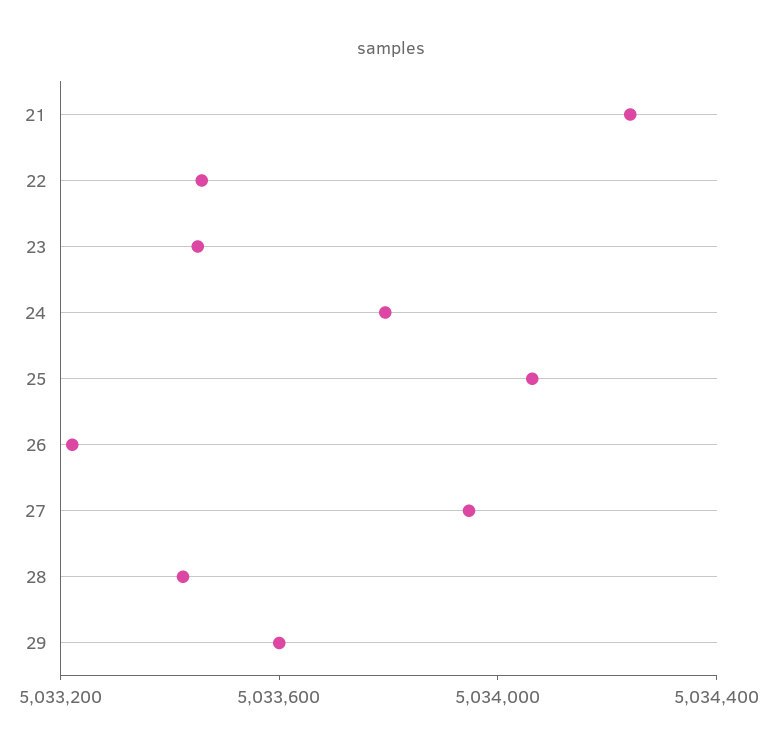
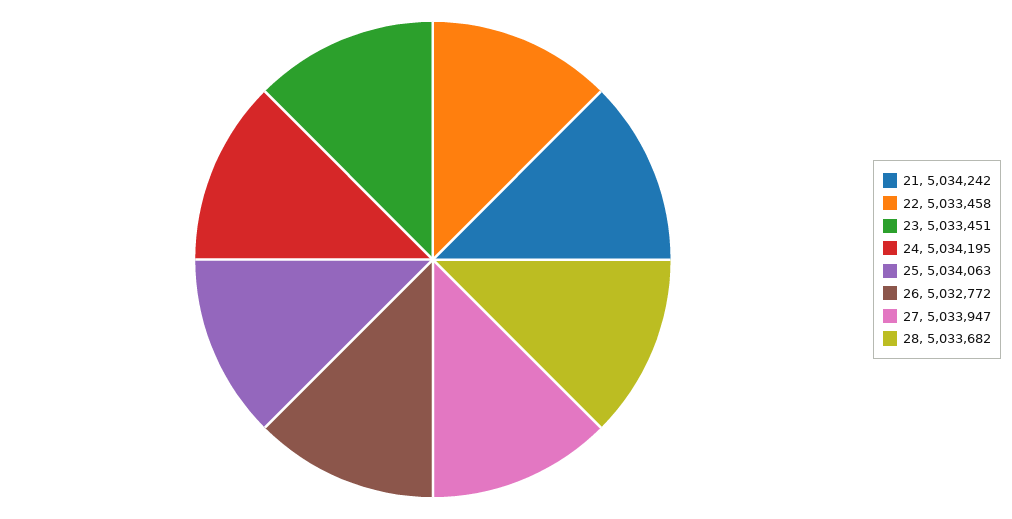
24: 5033800 -> 5034195
26: 5033200 -> 5032772
28: 5033400 -> 5033682
29: 5033600 -> none

